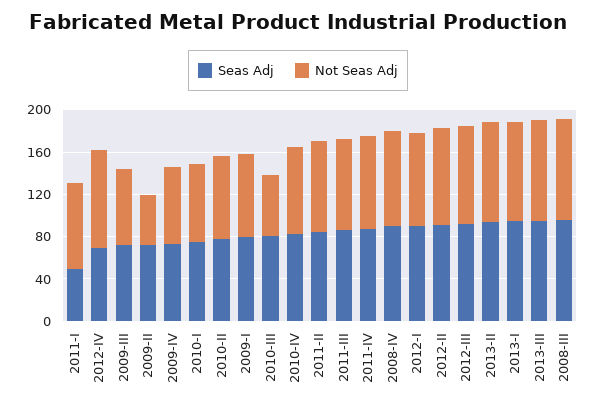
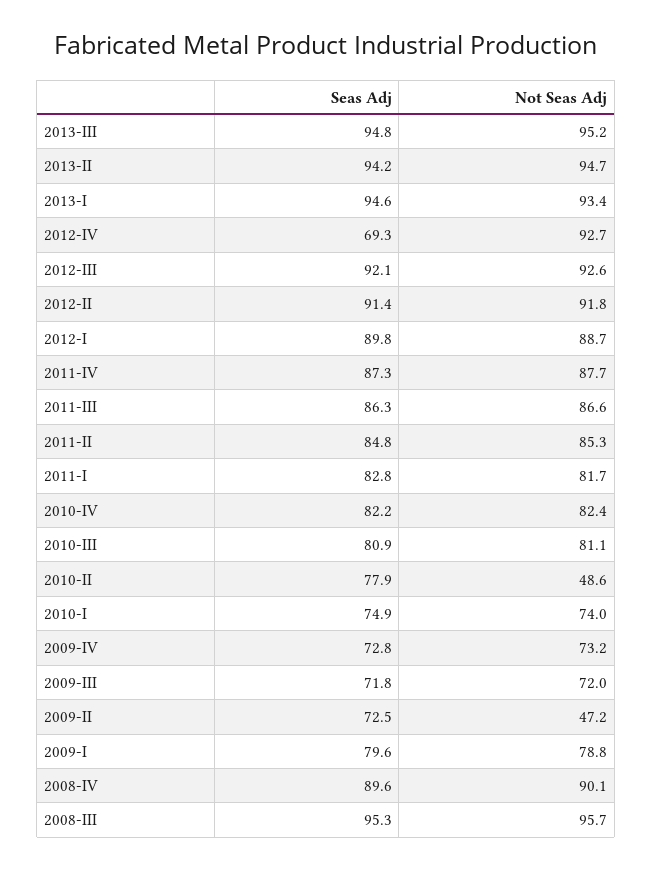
Seas Adj, 2011-I: 50 -> 82.8
Not Seas Adj, 2010-II: 80 -> 48.6
Not Seas Adj, 2010-III: 60 -> 81.1

